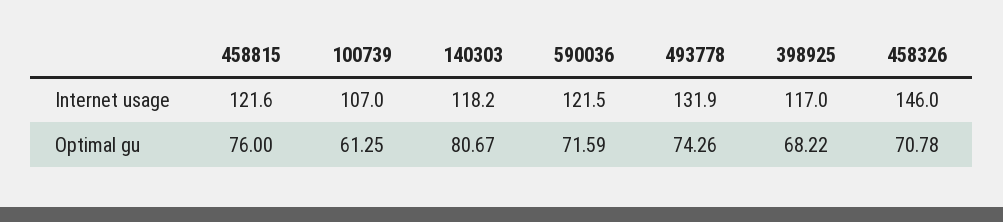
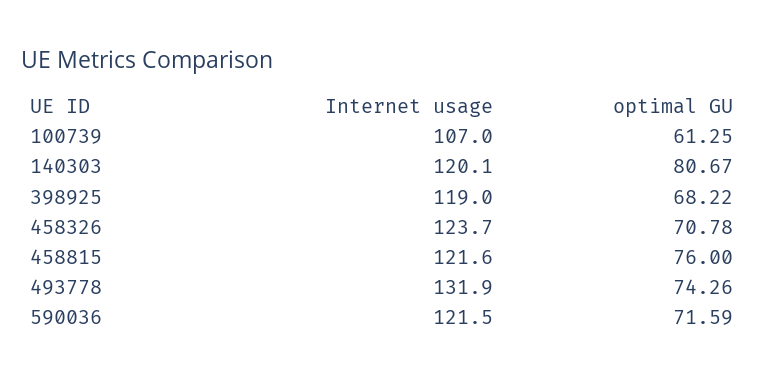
140303, Internet usage: 118.2 -> 120.1
398925, Internet usage: 117 -> 119
458326, Internet usage: 146 -> 123.7

